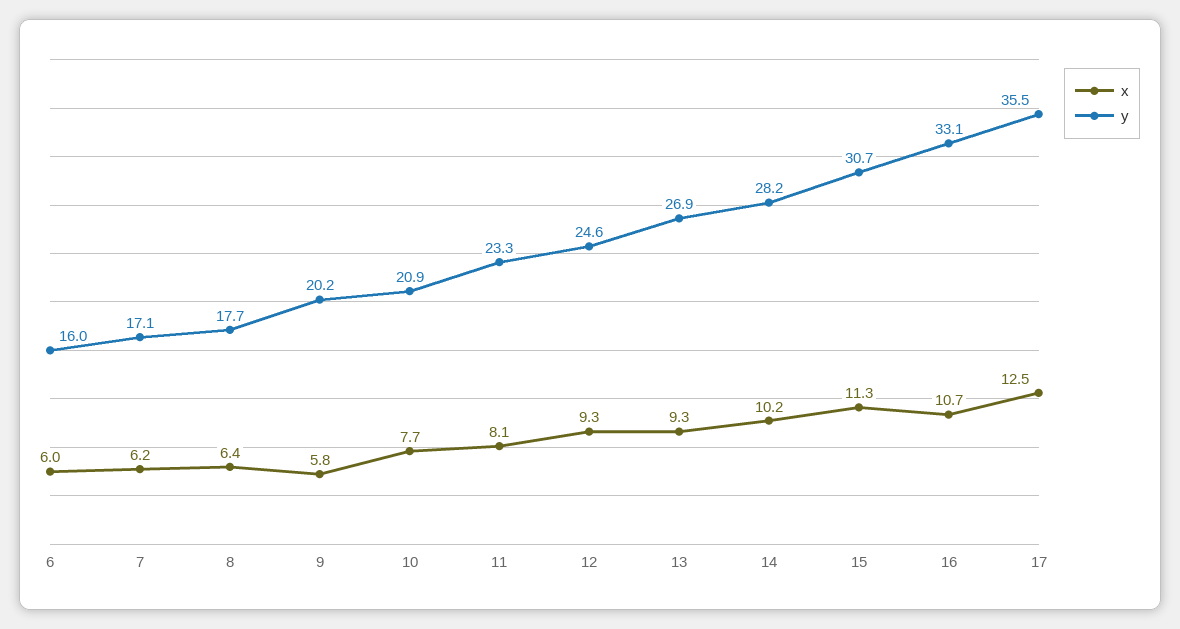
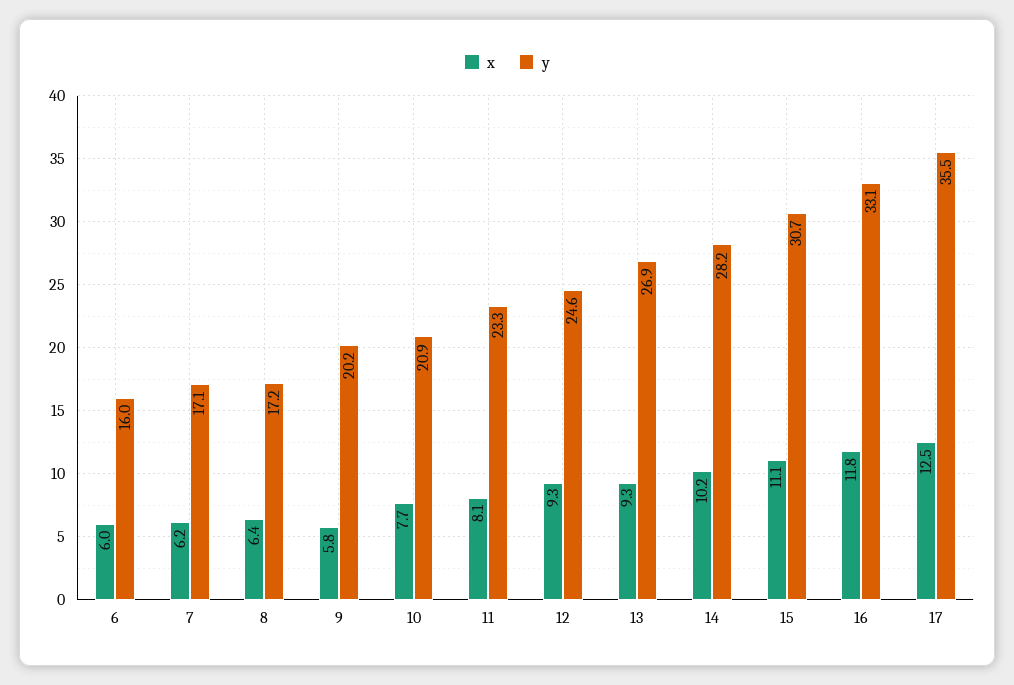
y, 8: 17.7 -> 17.2
x, 15: 11.3 -> 11.1
x, 16: 10.7 -> 11.8

